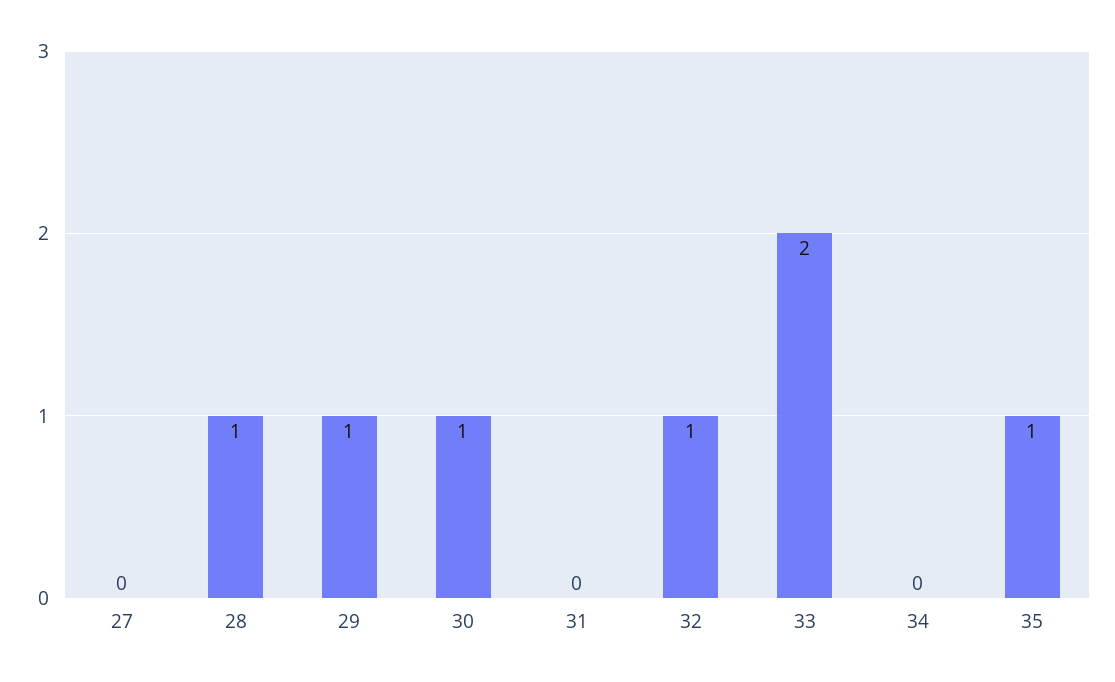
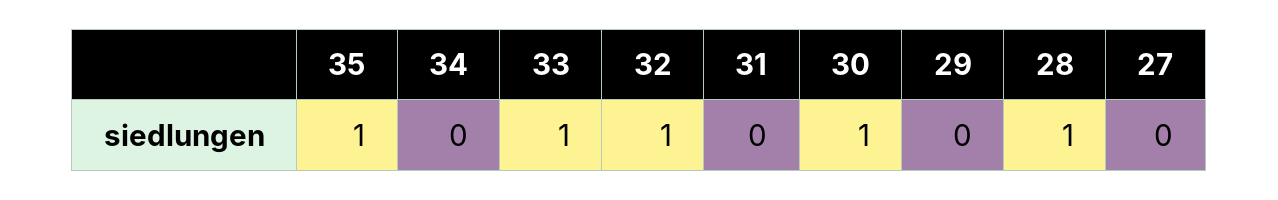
29: 1 -> 0
33: 2 -> 1

